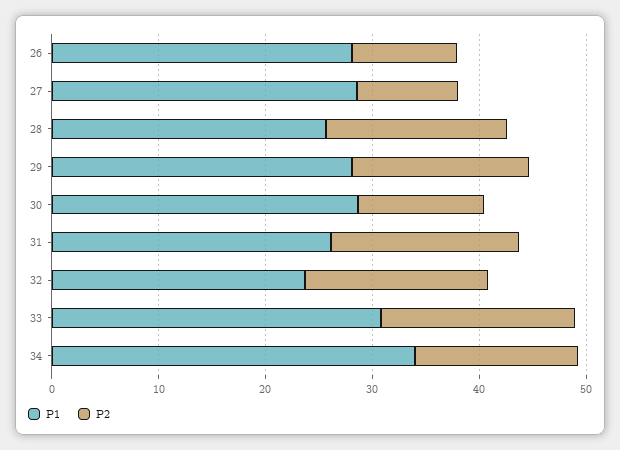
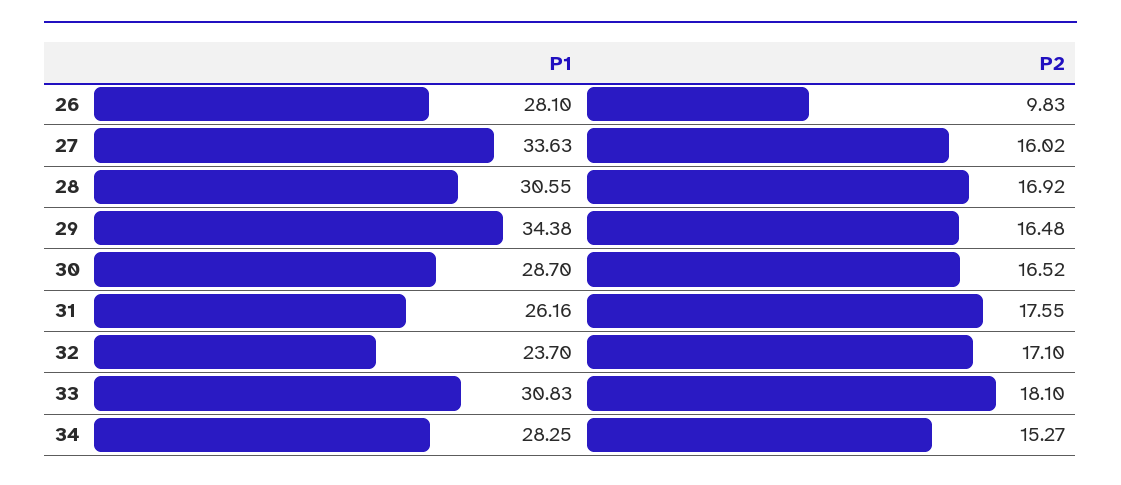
P1, 27: 28 -> 33.63
P2, 27: 10 -> 16.02
P1, 28: 26 -> 30.55
P1, 29: 28 -> 34.38
P2, 30: 12 -> 16.52
P1, 34: 34 -> 28.25

